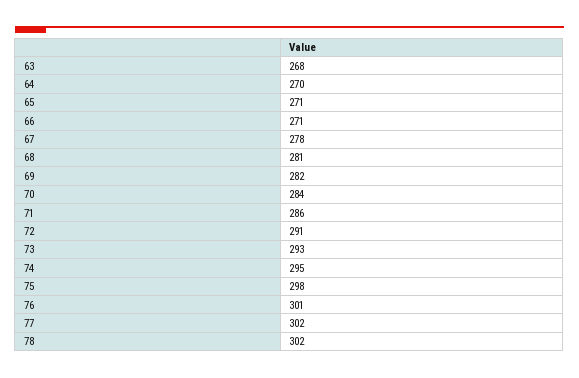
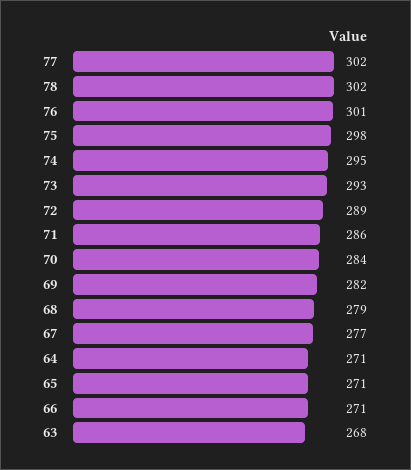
64: 270 -> 271
67: 278 -> 277
68: 281 -> 279
72: 291 -> 289

